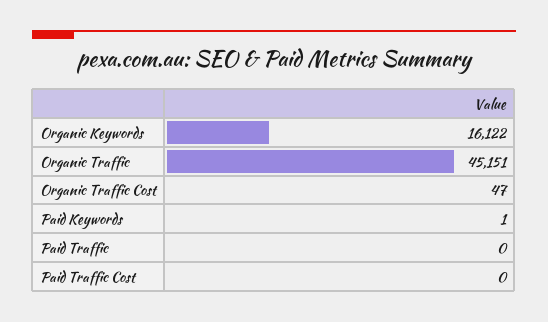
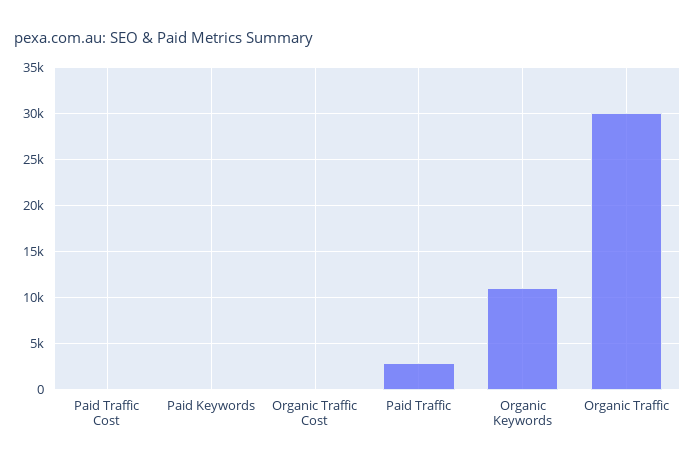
Organic Keywords: 16122 -> 11000
Organic Traffic: 45151 -> 30000
Paid Traffic: 0 -> 3000

